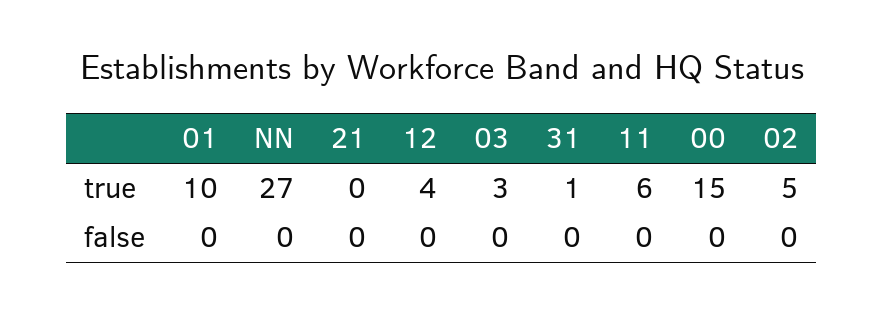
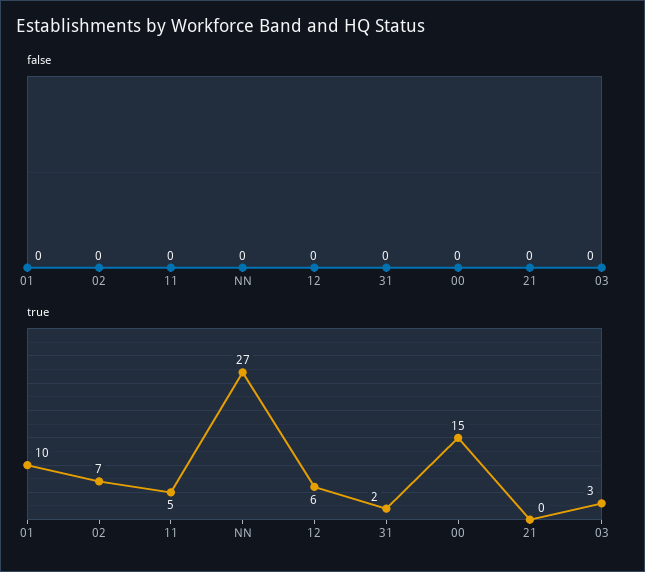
true, 12: 4 -> 6
true, 31: 1 -> 2
true, 11: 6 -> 5
true, 02: 5 -> 7

